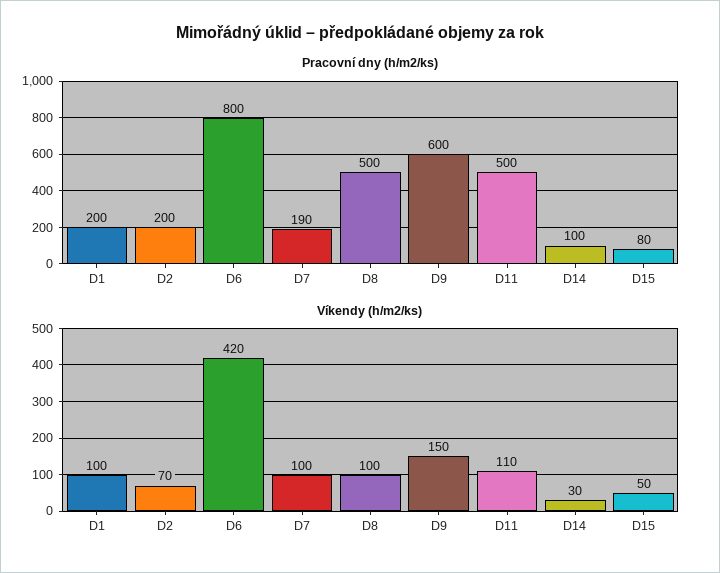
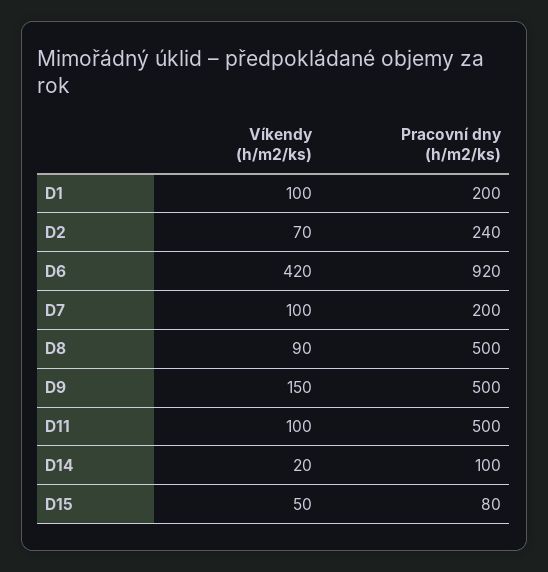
Pracovní dny (h/m2/ks), D2: 200 -> 240
Pracovní dny (h/m2/ks), D6: 800 -> 920
Pracovní dny (h/m2/ks), D7: 190 -> 200
Pracovní dny (h/m2/ks), D9: 600 -> 500
Víkendy (h/m2/ks), D8: 100 -> 90
Víkendy (h/m2/ks), D11: 110 -> 100
Víkendy (h/m2/ks), D14: 30 -> 20

